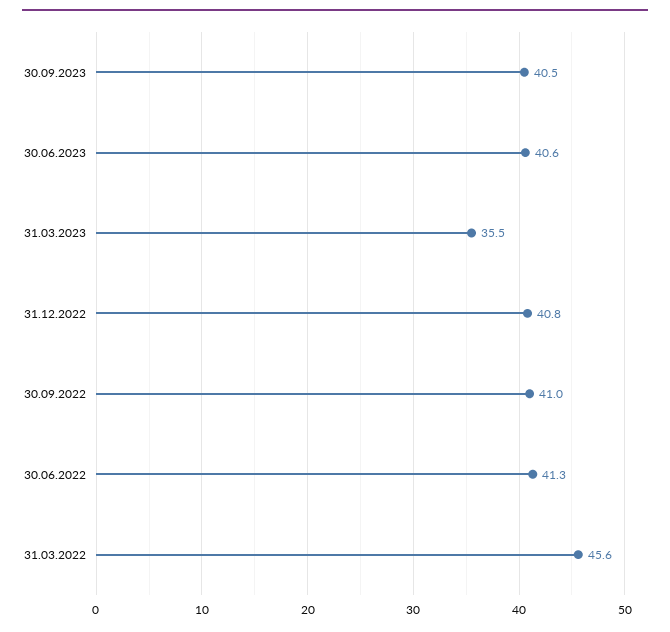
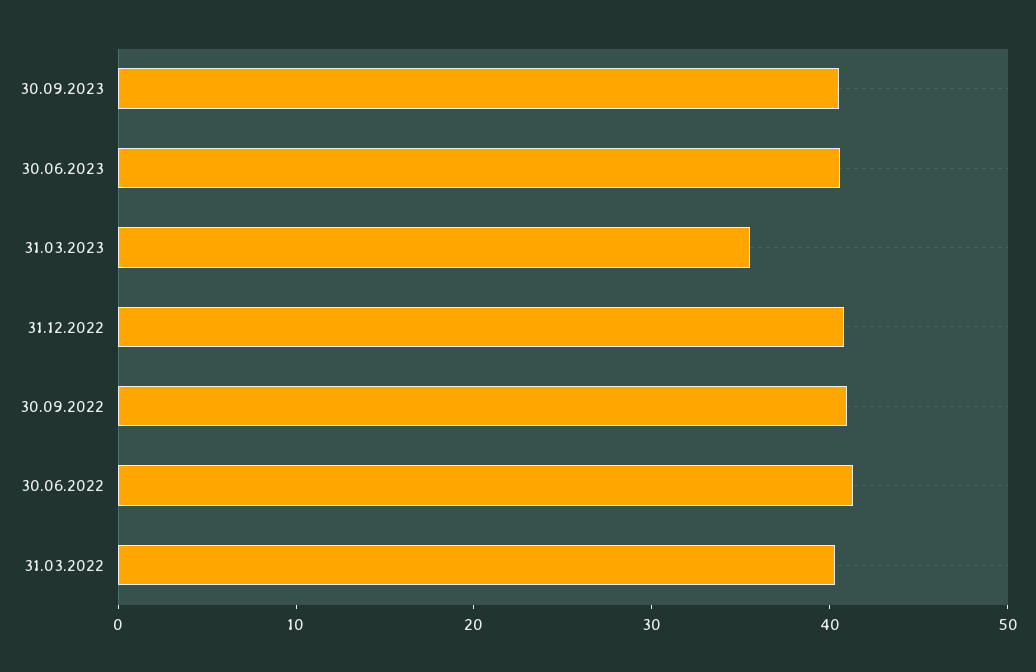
31.03.2022: 45.6 -> 40

